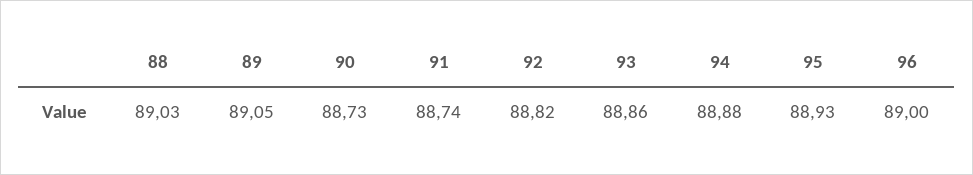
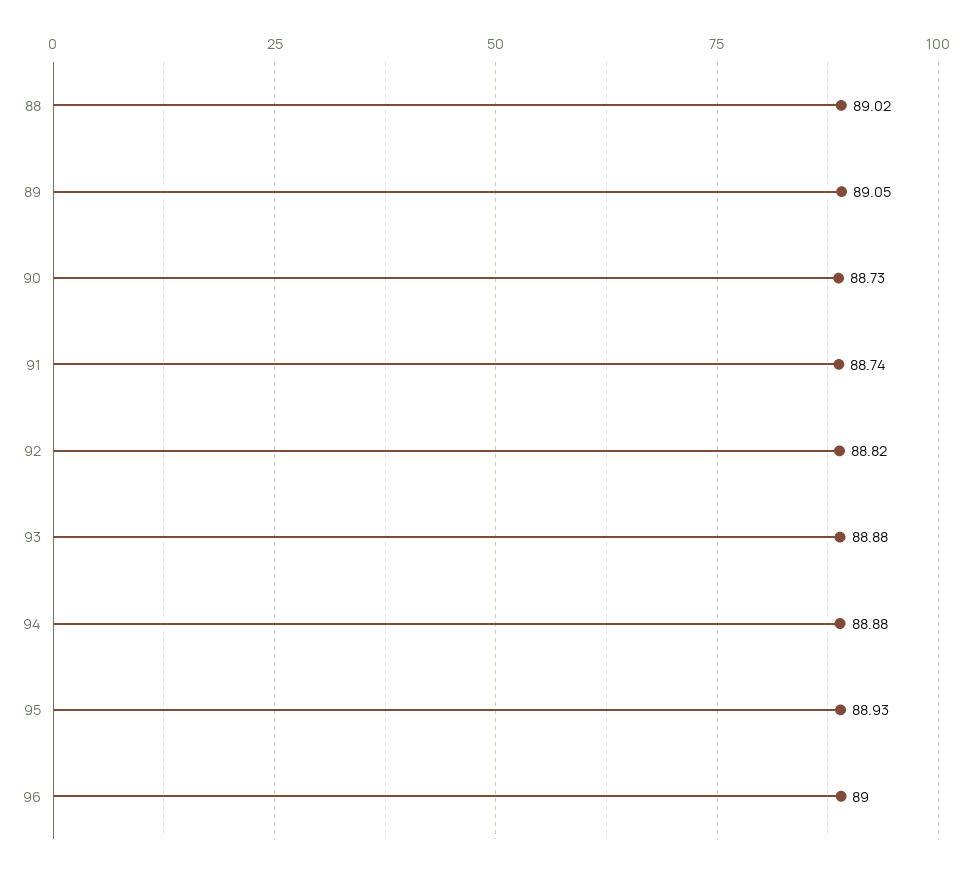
88: 89.03 -> 89.02
93: 88.86 -> 88.88

